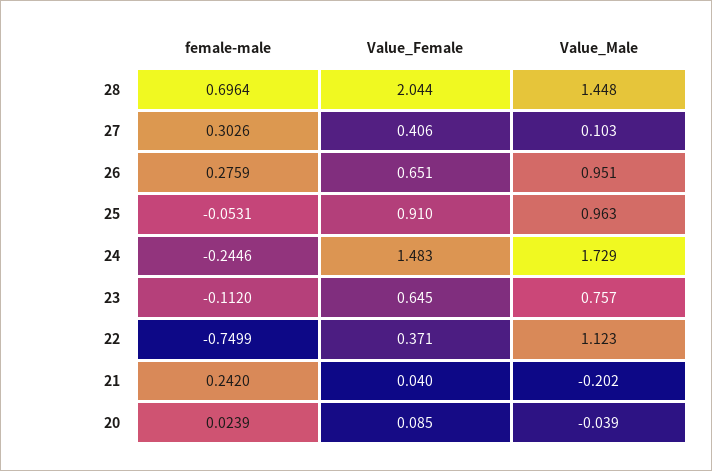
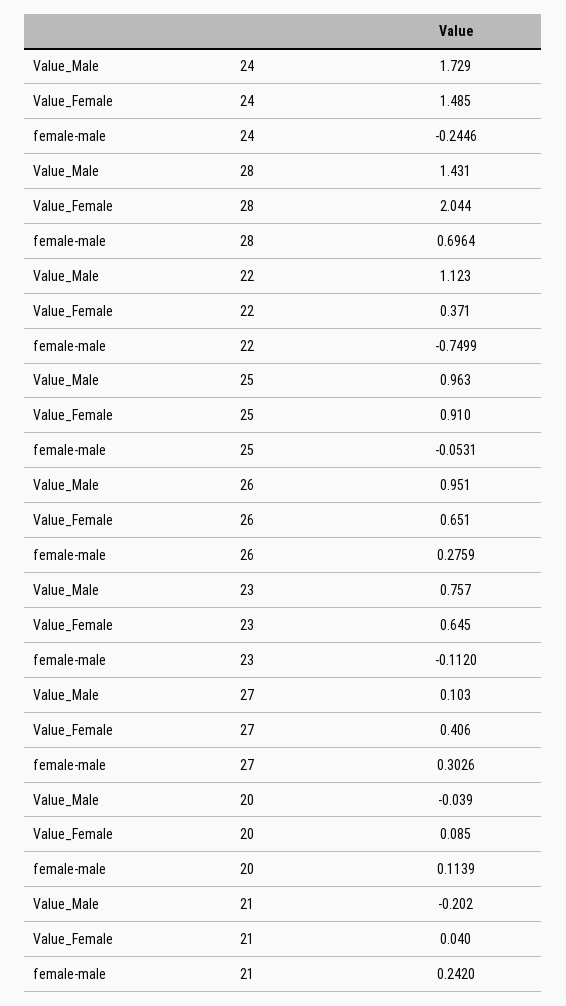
Value_Male, 28: 1.448 -> 1.431
Value_Female, 24: 1.483 -> 1.485
female-male, 20: 0.0239 -> 0.1139

